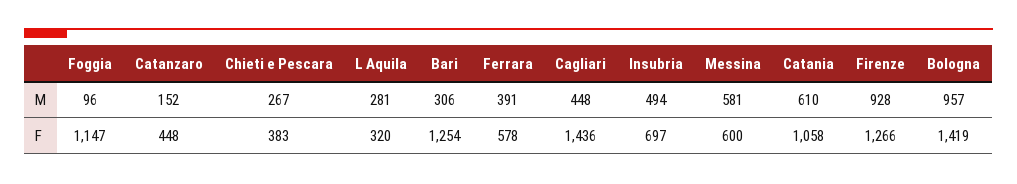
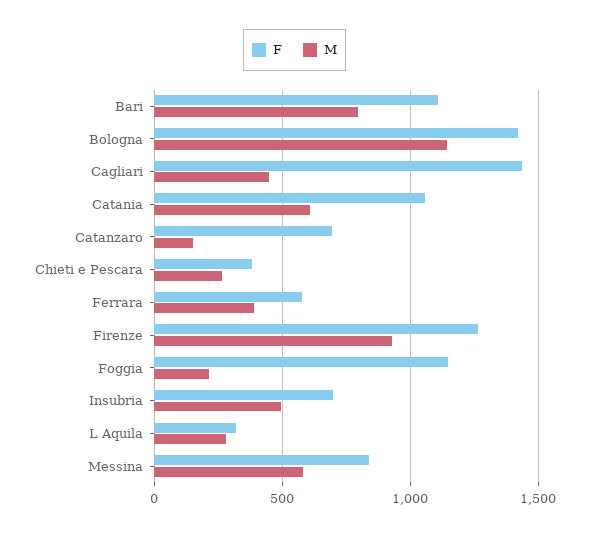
M, Foggia: 96 -> 200
M, Bari: 306 -> 800
M, Bologna: 957 -> 1150
F, Catanzaro: 448 -> 700
F, Bari: 1254 -> 1100
F, Messina: 600 -> 850

